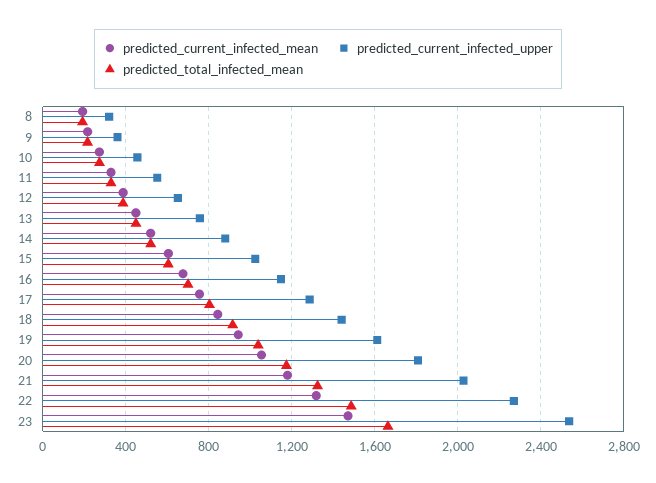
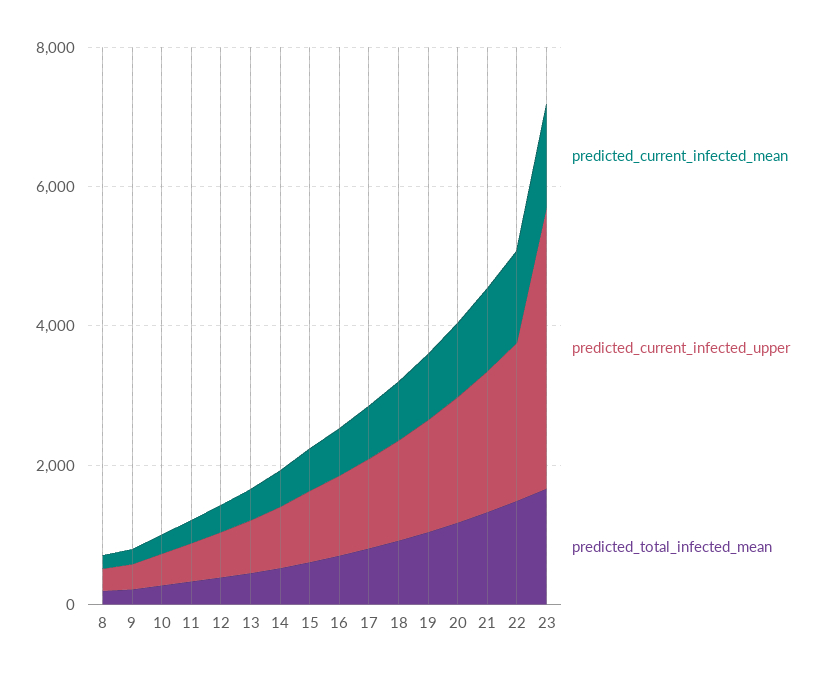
predicted_current_infected_upper, 23: 2550 -> 4000

